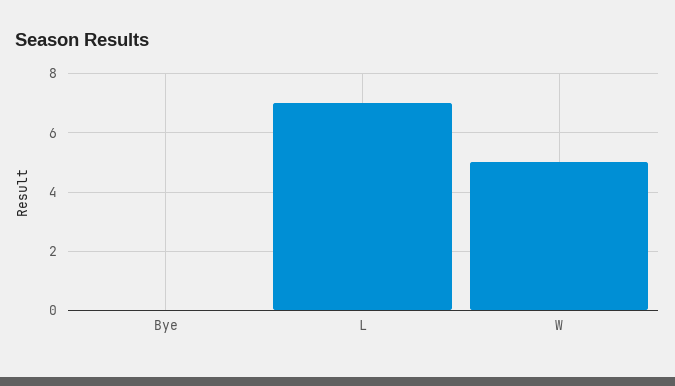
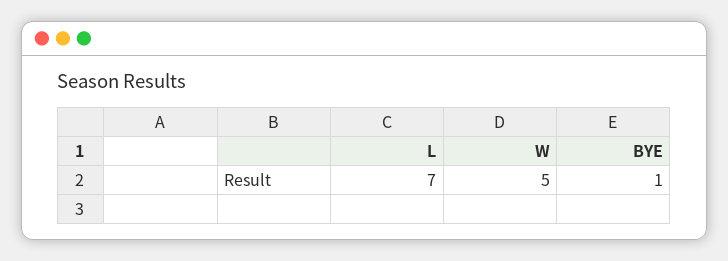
Bye: 0 -> 1

